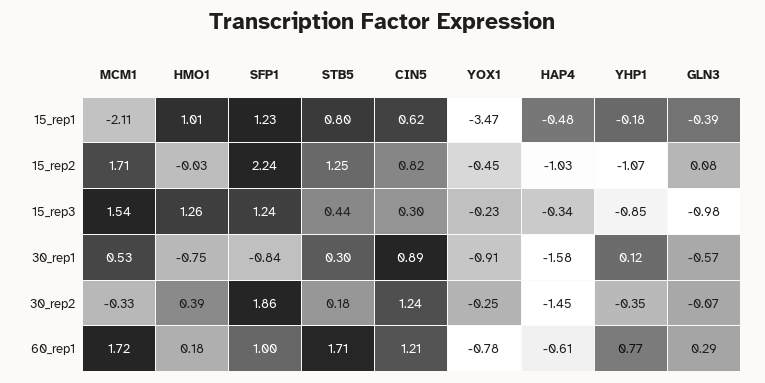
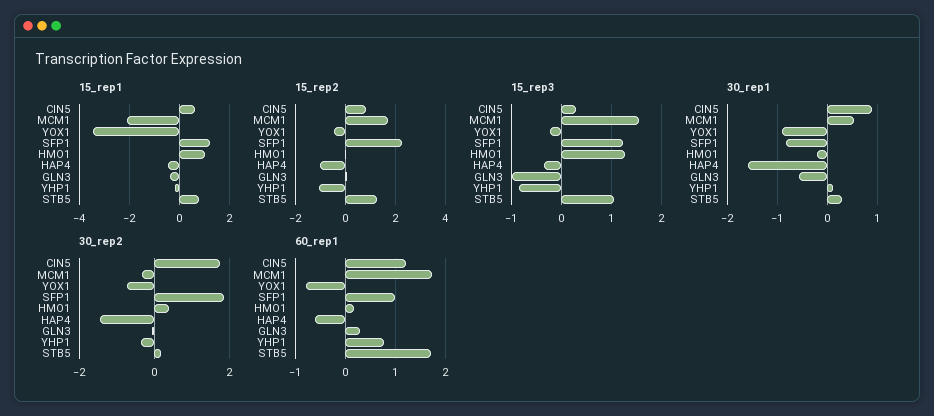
15_rep3, STB5: 0.44 -> 1
30_rep1, HMO1: -0.75 -> -0.2
30_rep2, CIN5: 1.24 -> 1.8
30_rep2, YOX1: -0.25 -> -0.8

